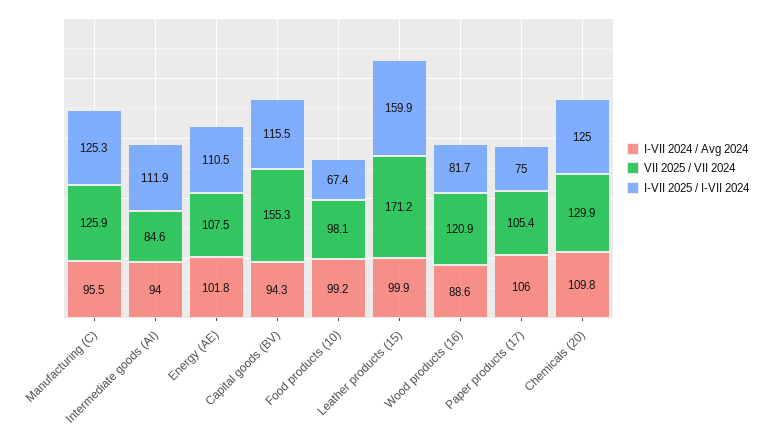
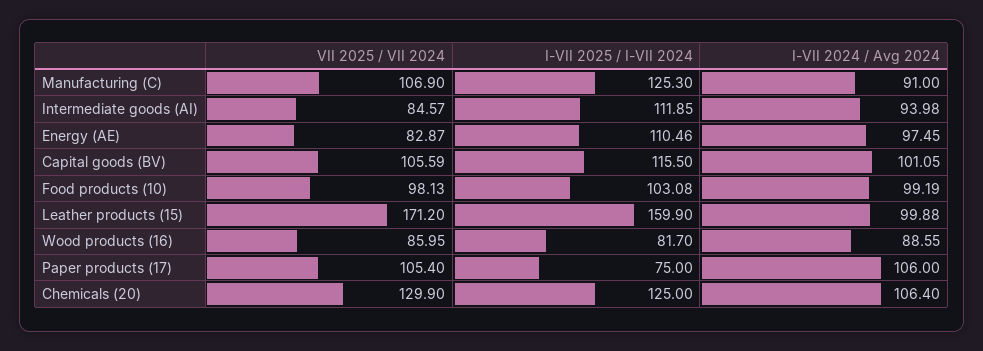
I-VII 2024 / Avg 2024, Manufacturing (C): 95.5 -> 91
VII 2025 / VII 2024, Manufacturing (C): 125.9 -> 106.9
I-VII 2024 / Avg 2024, Energy (AE): 101.8 -> 97.45
VII 2025 / VII 2024, Energy (AE): 107.5 -> 82.87
I-VII 2024 / Avg 2024, Capital goods (BV): 94.3 -> 101.05
VII 2025 / VII 2024, Capital goods (BV): 155.3 -> 105.59
I-VII 2025 / I-VII 2024, Food products (10): 67.4 -> 103.08
VII 2025 / VII 2024, Wood products (16): 120.9 -> 85.95
I-VII 2024 / Avg 2024, Chemicals (20): 109.8 -> 106.4

